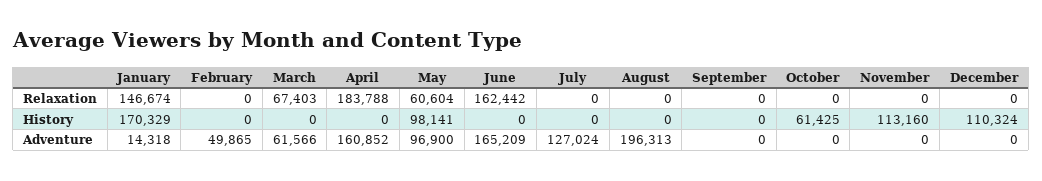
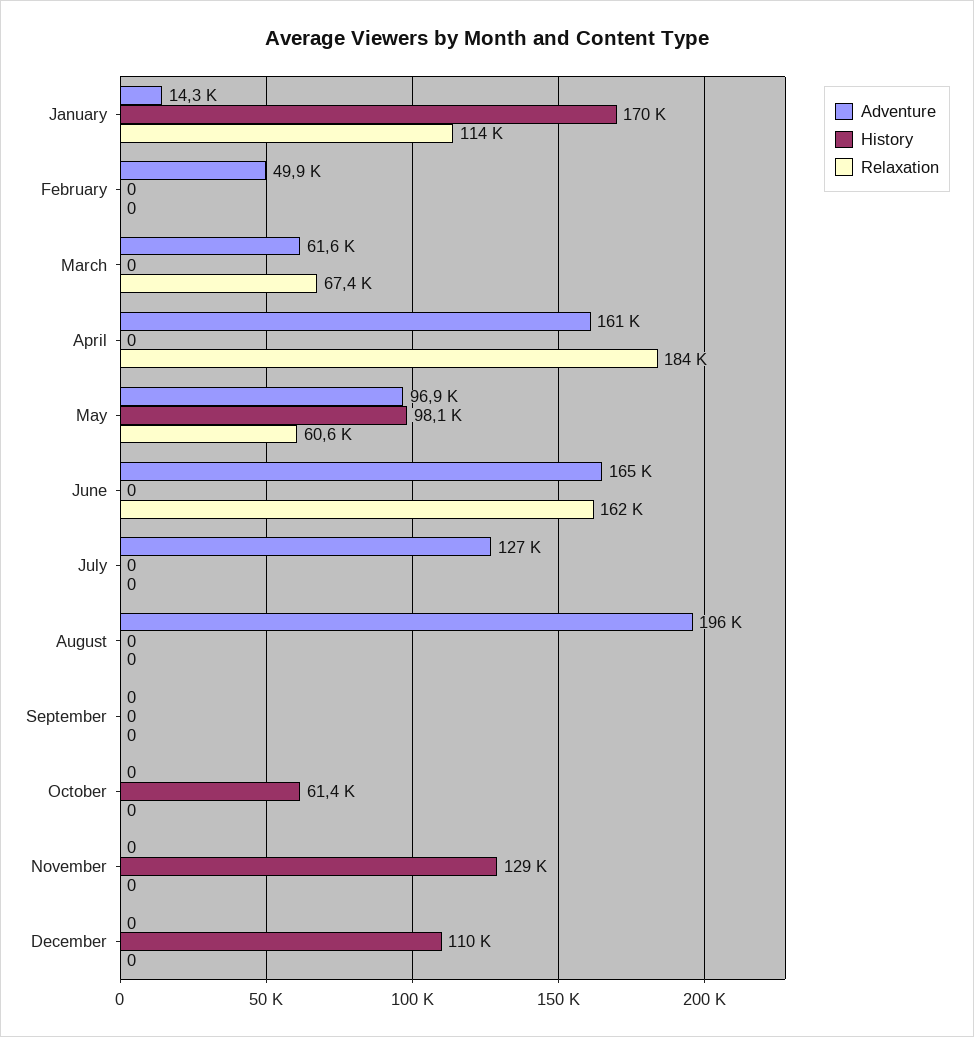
Relaxation, January: 146674 -> 114000
History, November: 113160 -> 129000

